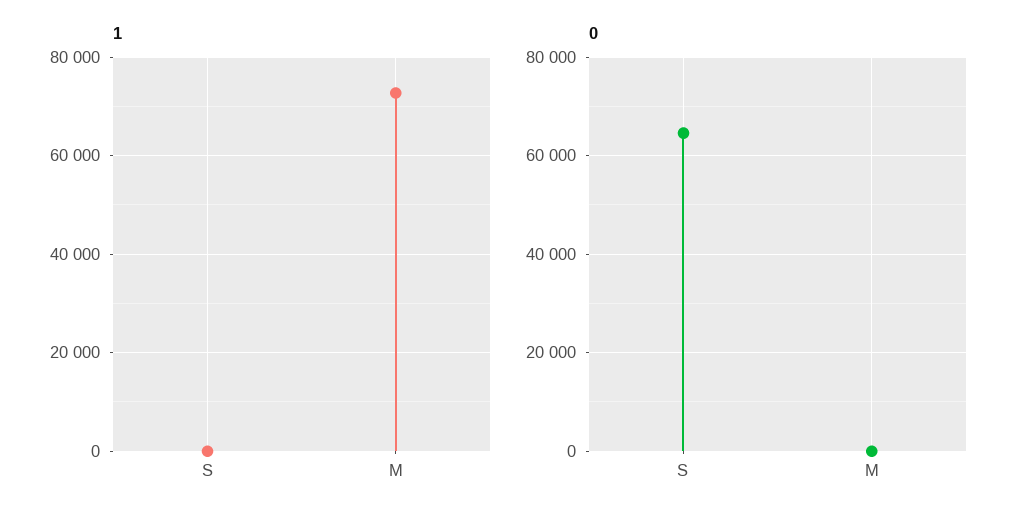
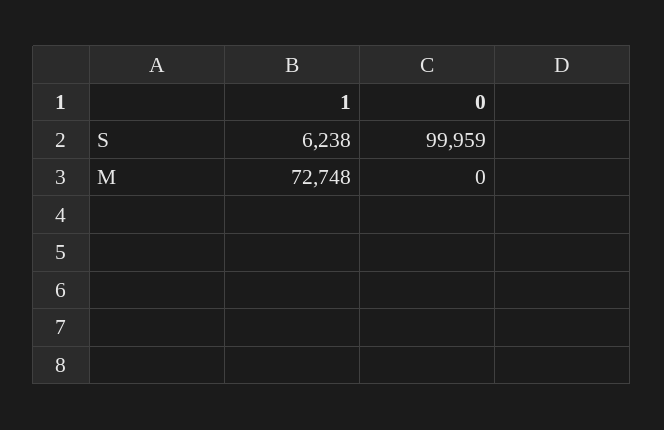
1, S: 0 -> 6238
0, S: 64000 -> 99959

